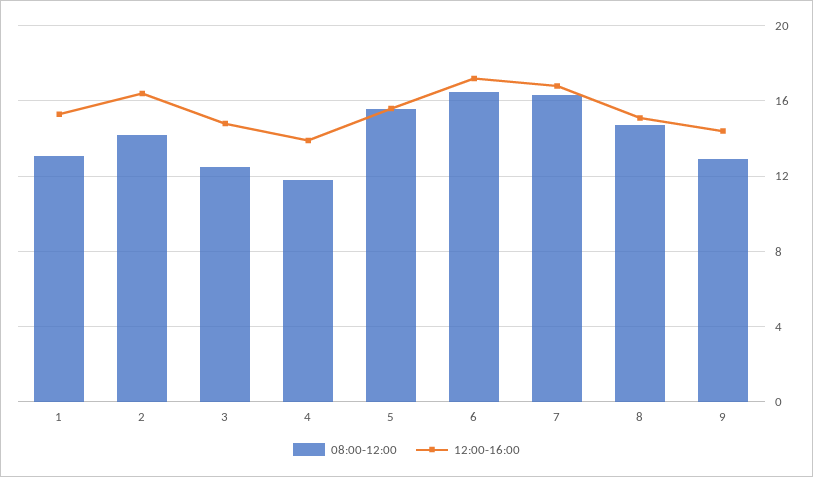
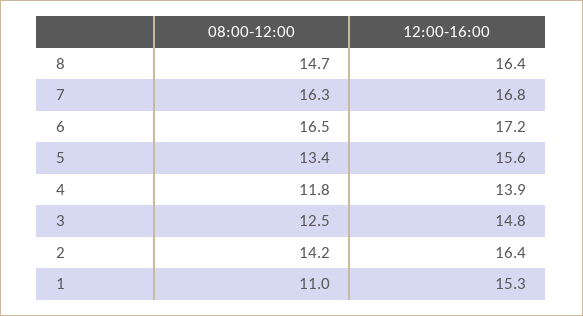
08:00-12:00, 1: 13 -> 11
08:00-12:00, 5: 15.5 -> 13.4
12:00-16:00, 8: 15 -> 16.4
08:00-12:00, 9: 13 -> none
12:00-16:00, 9: 14.5 -> none

